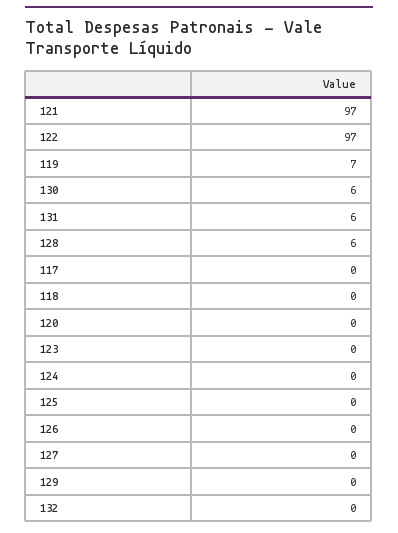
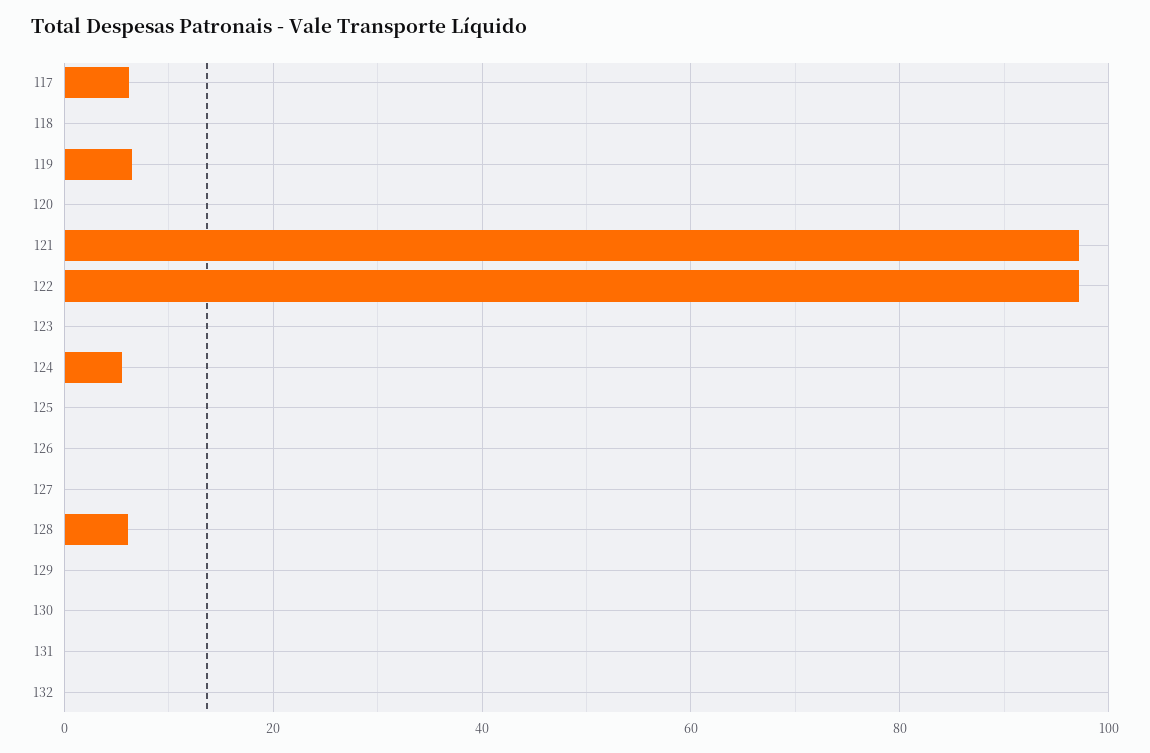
130: 6 -> 0
131: 6 -> 0
117: 0 -> 6
124: 0 -> 6

